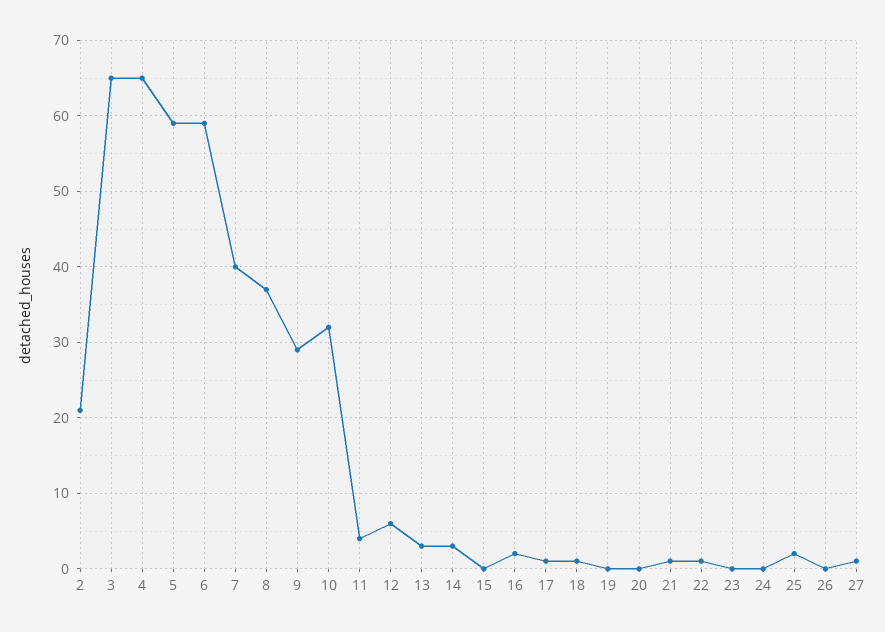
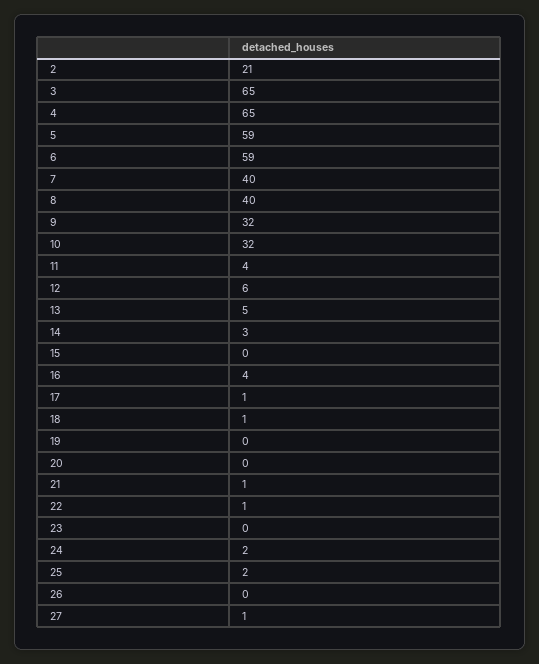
8: 37 -> 40
9: 29 -> 32
13: 3 -> 5
16: 2 -> 4
24: 0 -> 2

